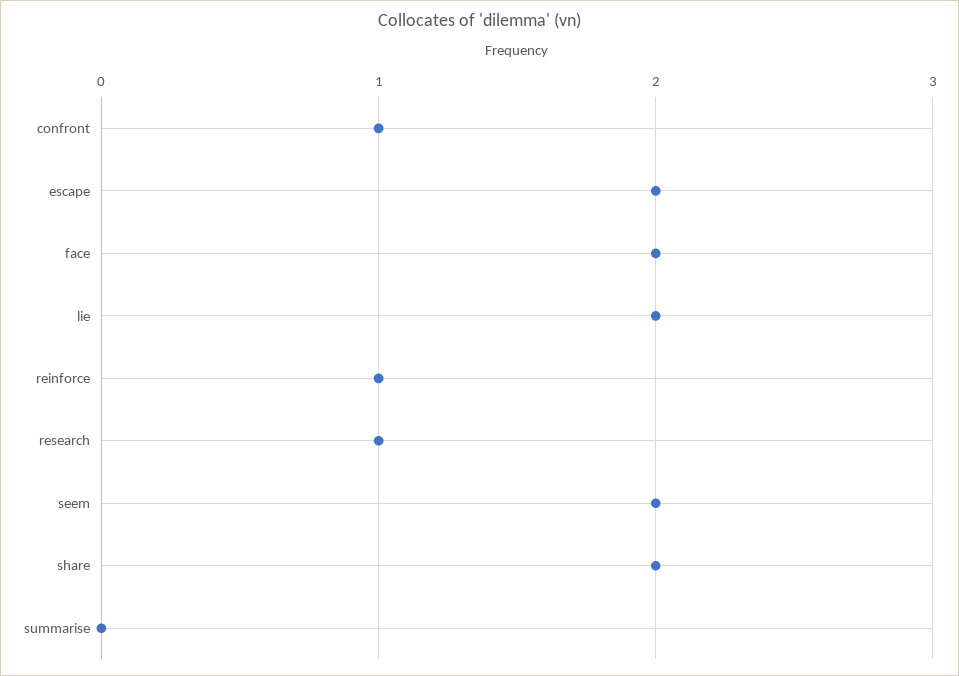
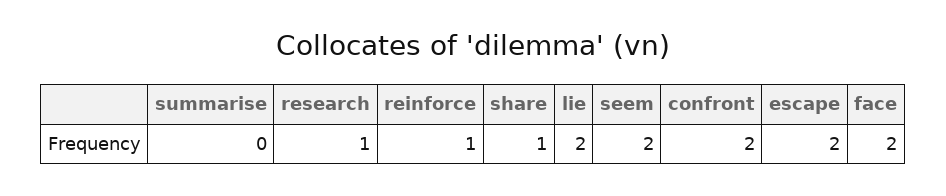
confront: 1 -> 2
share: 2 -> 1

